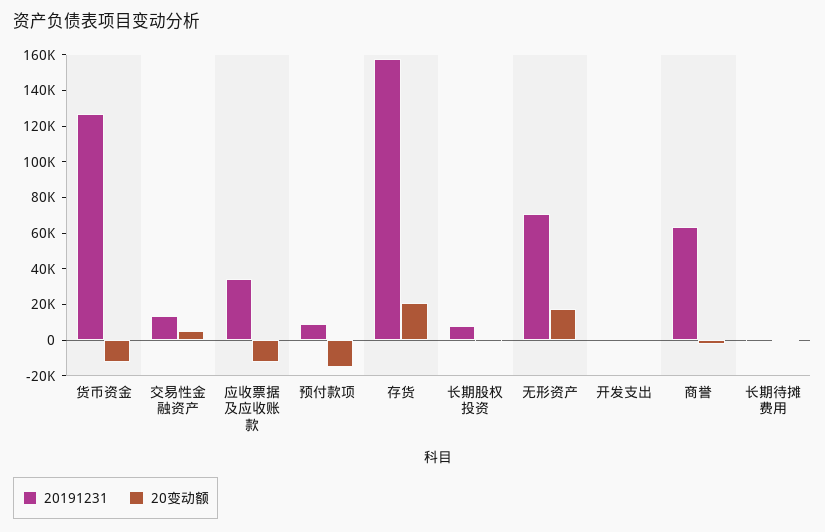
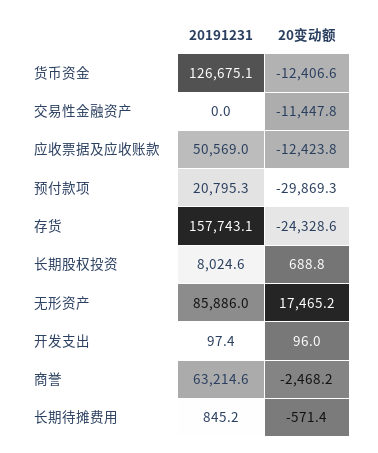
20191231, 交易性金融资产: 15000 -> 0
20变动额, 交易性金融资产: 5000 -> -11447.8
20191231, 应收票据及应收账款: 35000 -> 50569
20191231, 预付款项: 10000 -> 20795.3
20变动额, 预付款项: -15000 -> -29869.3
20变动额, 存货: 20000 -> -24328.6
20191231, 无形资产: 70000 -> 85886

